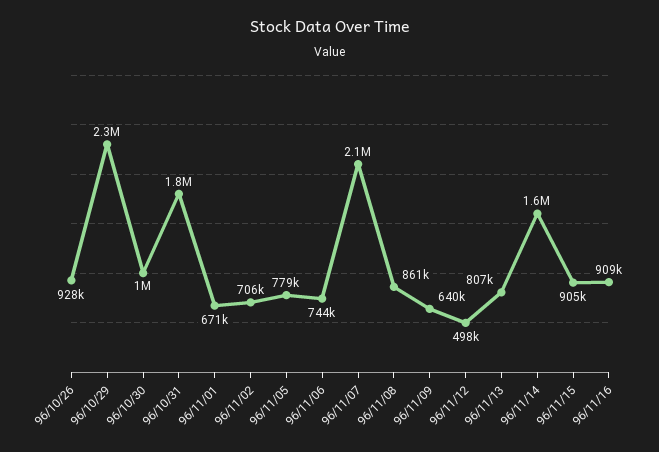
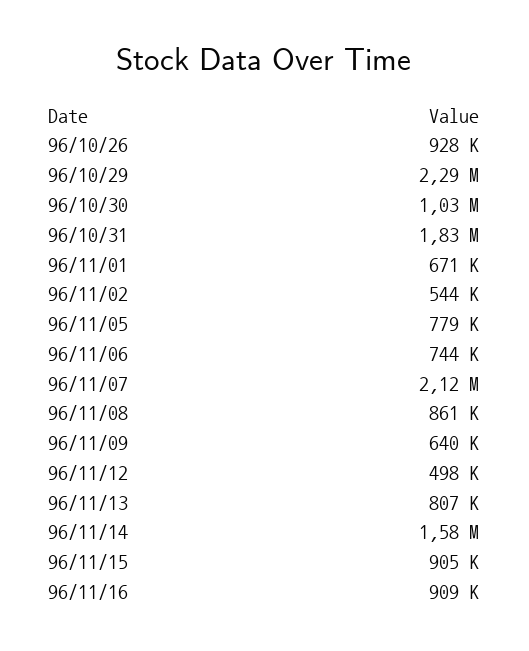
96/11/02: 706000 -> 544000

